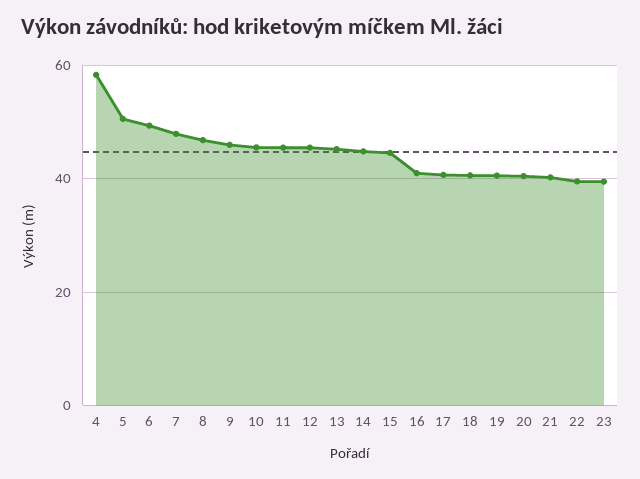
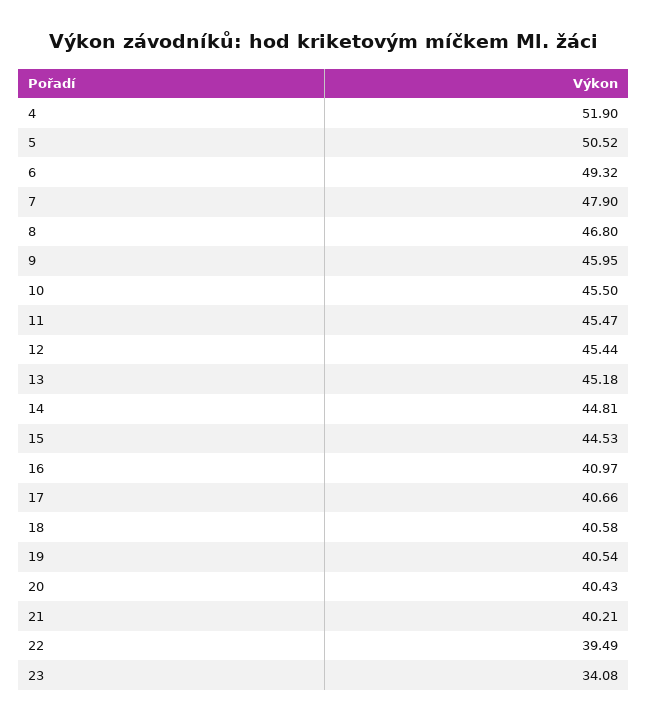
4: 58 -> 51.9
23: 40 -> 34.08

